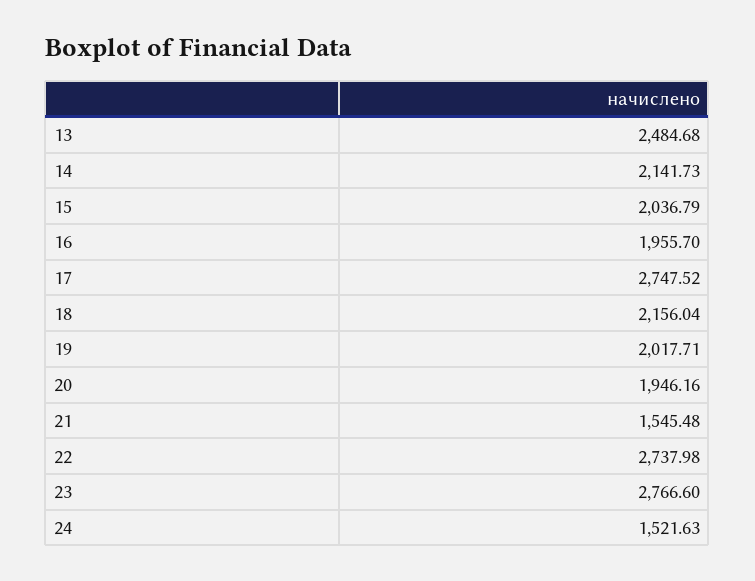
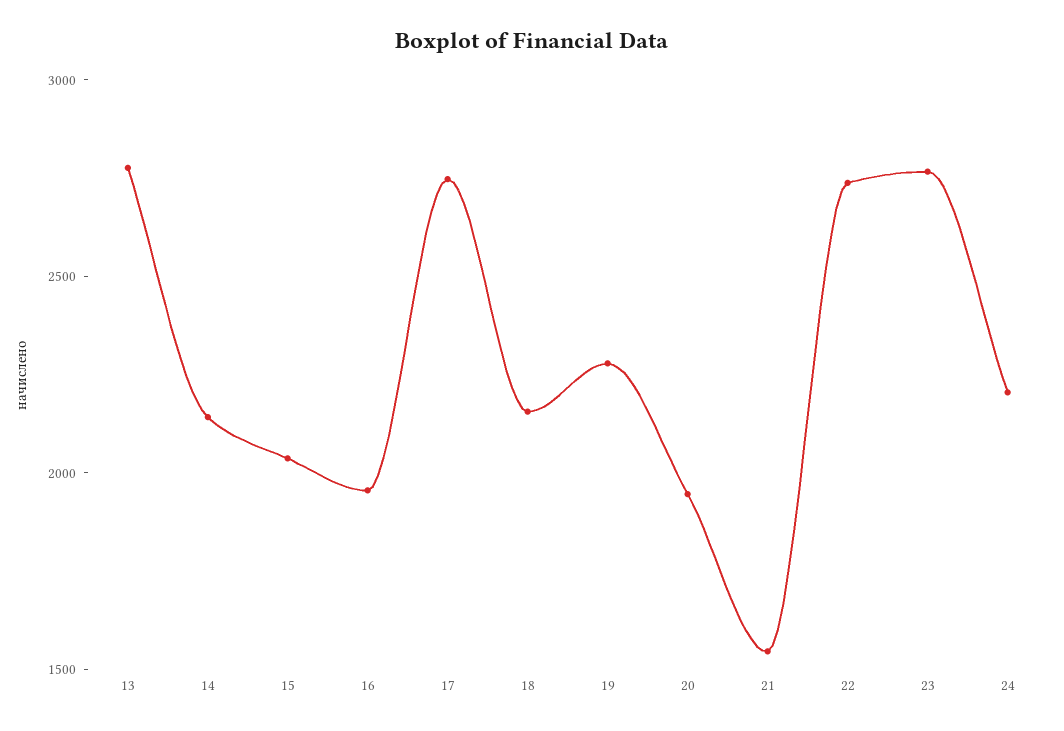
13: 2484.68 -> 2800
19: 2017.71 -> 2300
24: 1521.63 -> 2200

